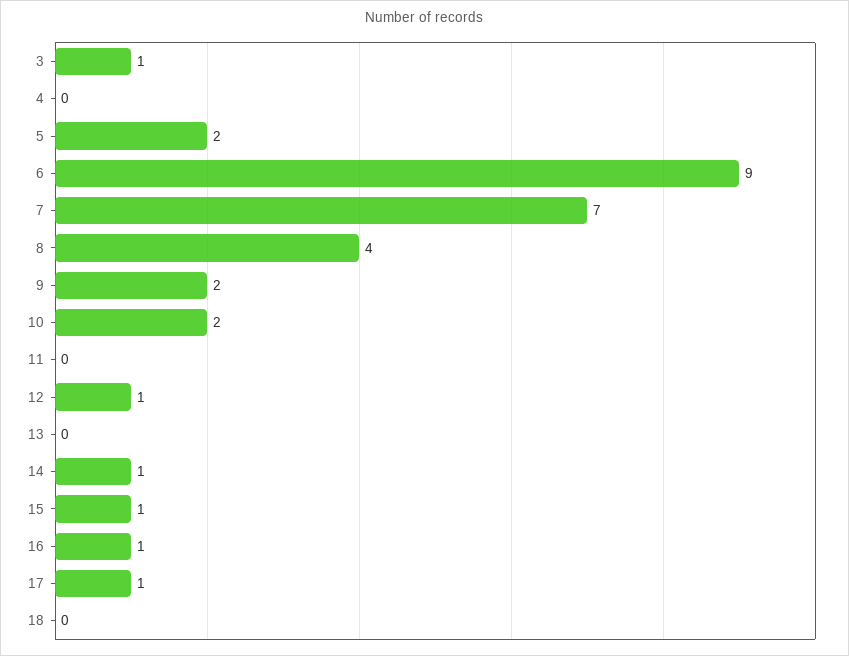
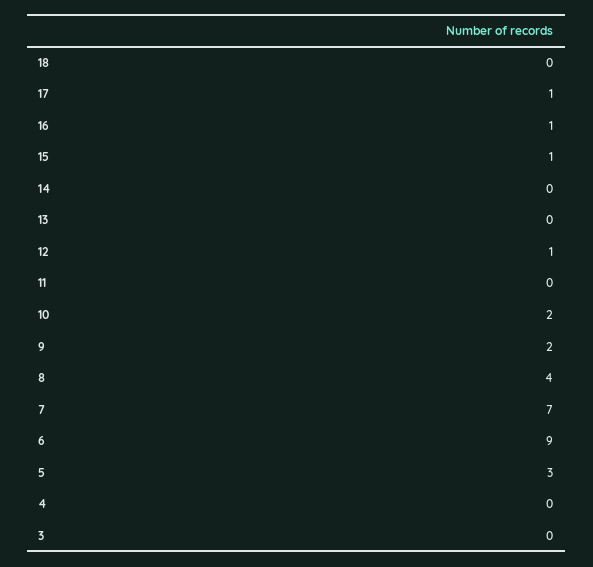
3: 1 -> 0
5: 2 -> 3
14: 1 -> 0

